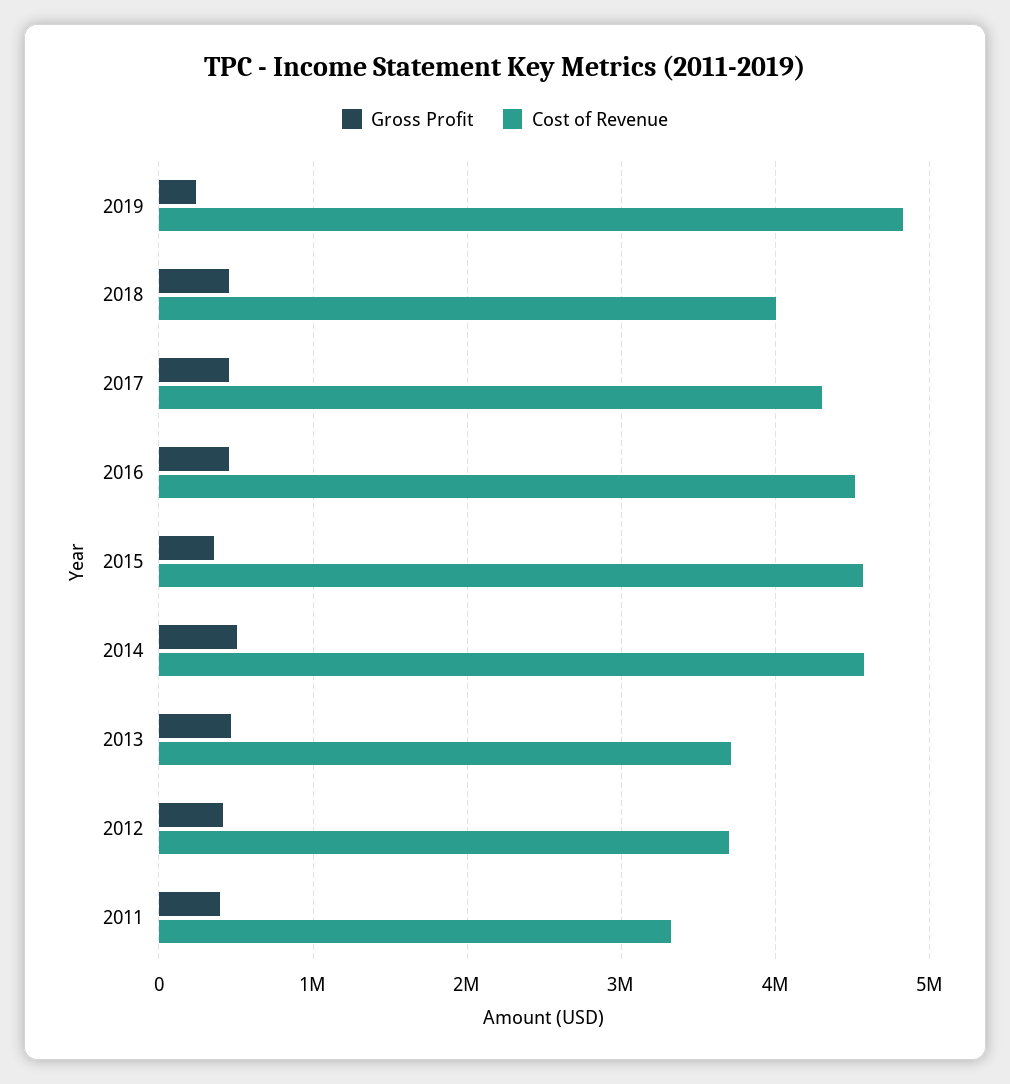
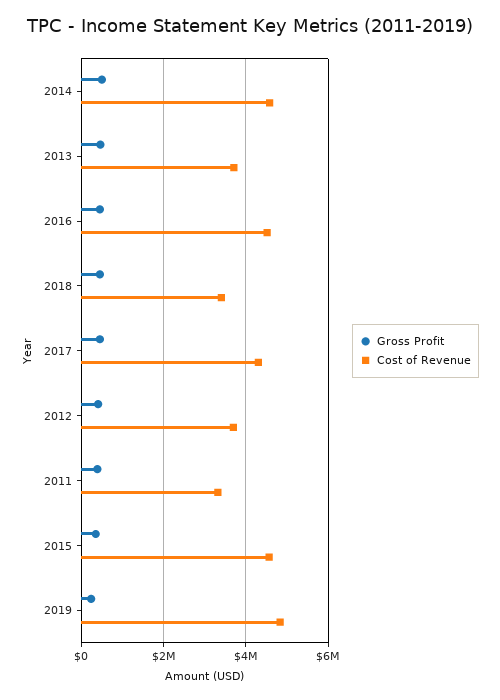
Cost of Revenue, 2018: 4000000 -> 3400000

